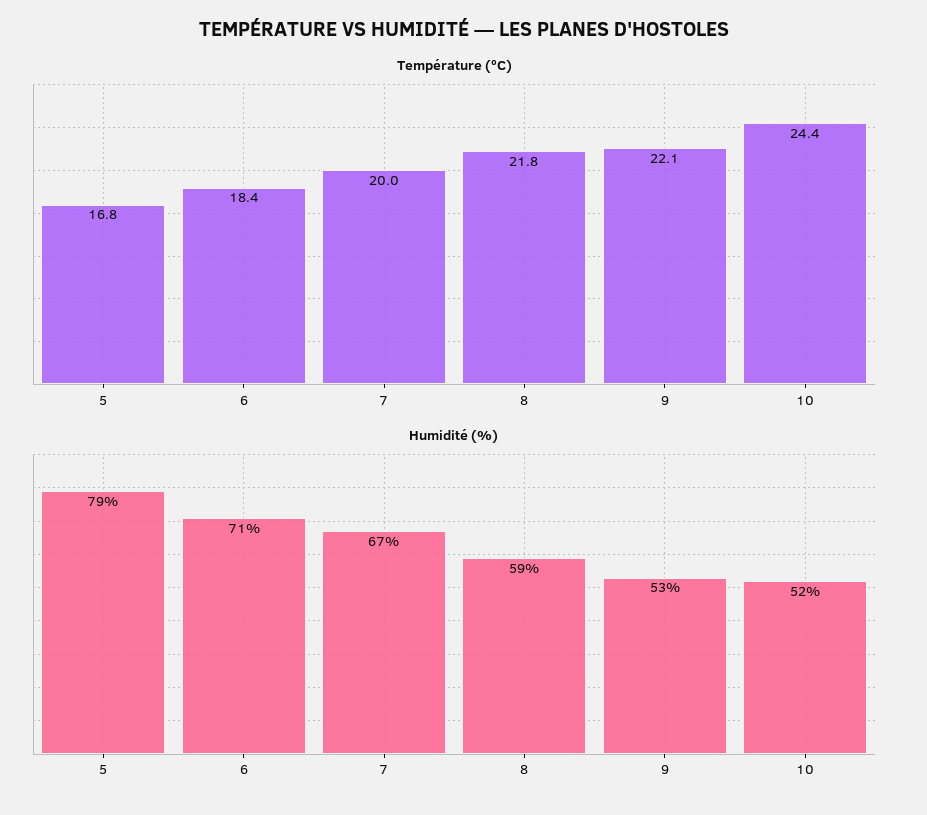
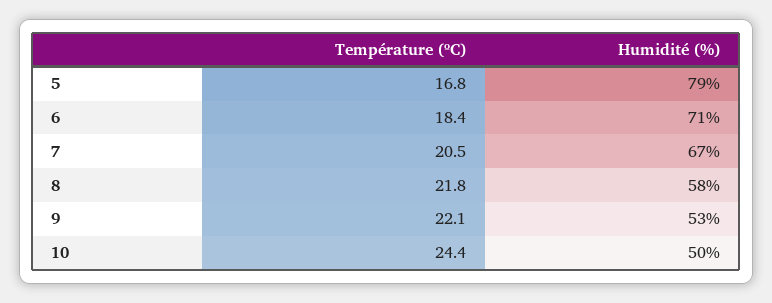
Température (ºC), 7: 20 -> 20.5
Humidité (%), 8: 59 -> 58
Humidité (%), 10: 52 -> 50

